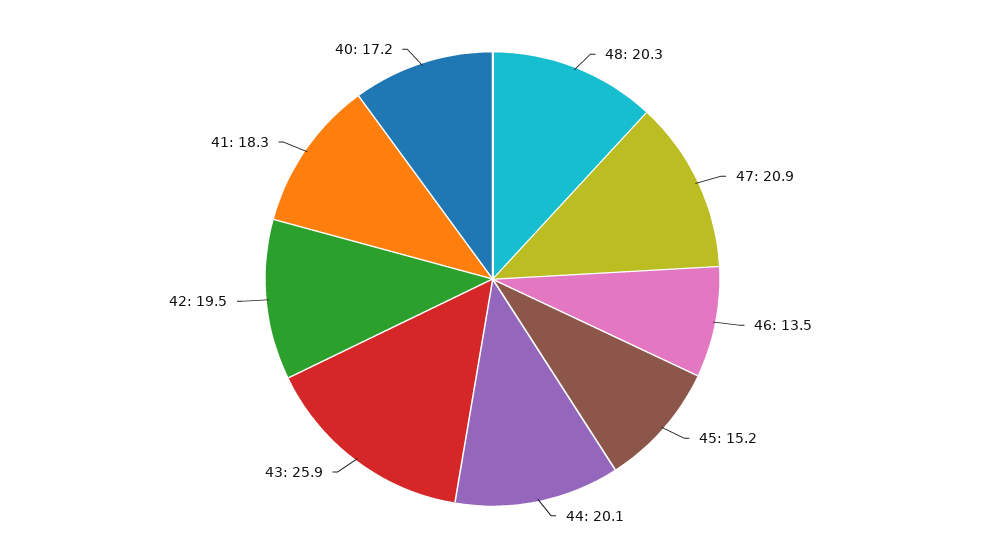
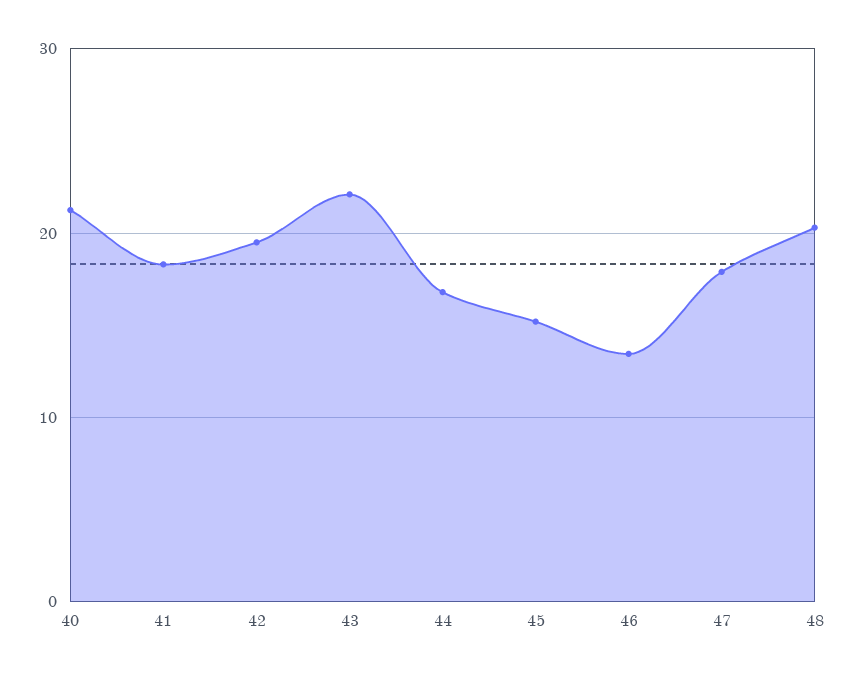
47: 20.9 -> 18
44: 20.1 -> 17
43: 25.9 -> 22
40: 17.2 -> 21

